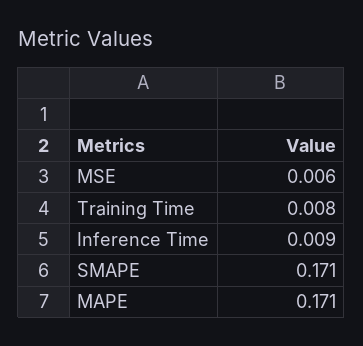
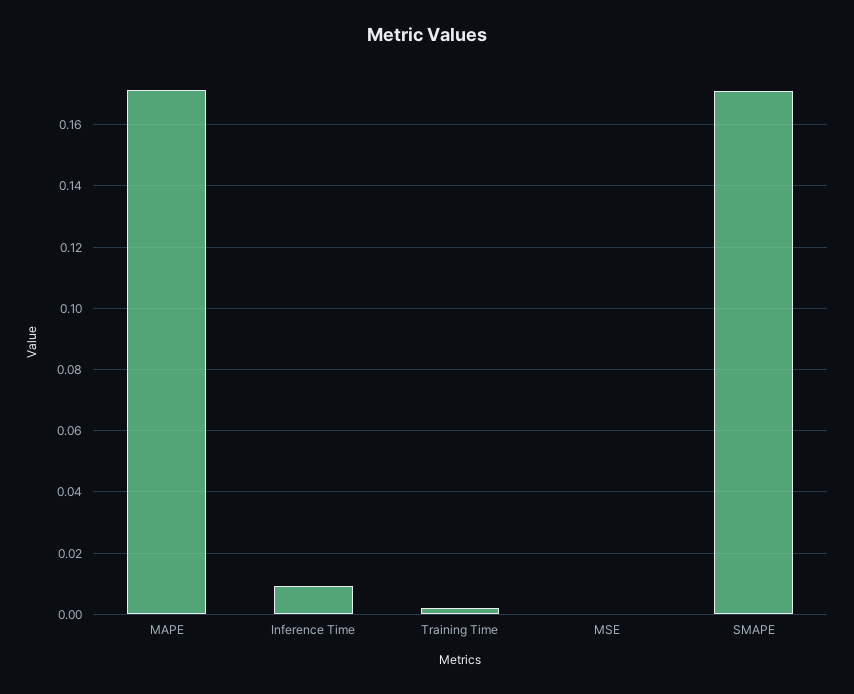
MSE: 0.006 -> 0
Training Time: 0.008 -> 0.002

